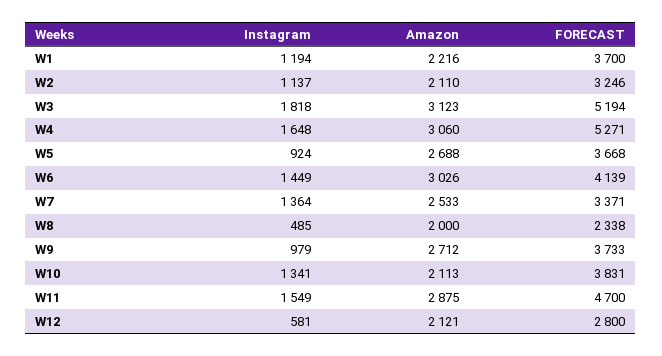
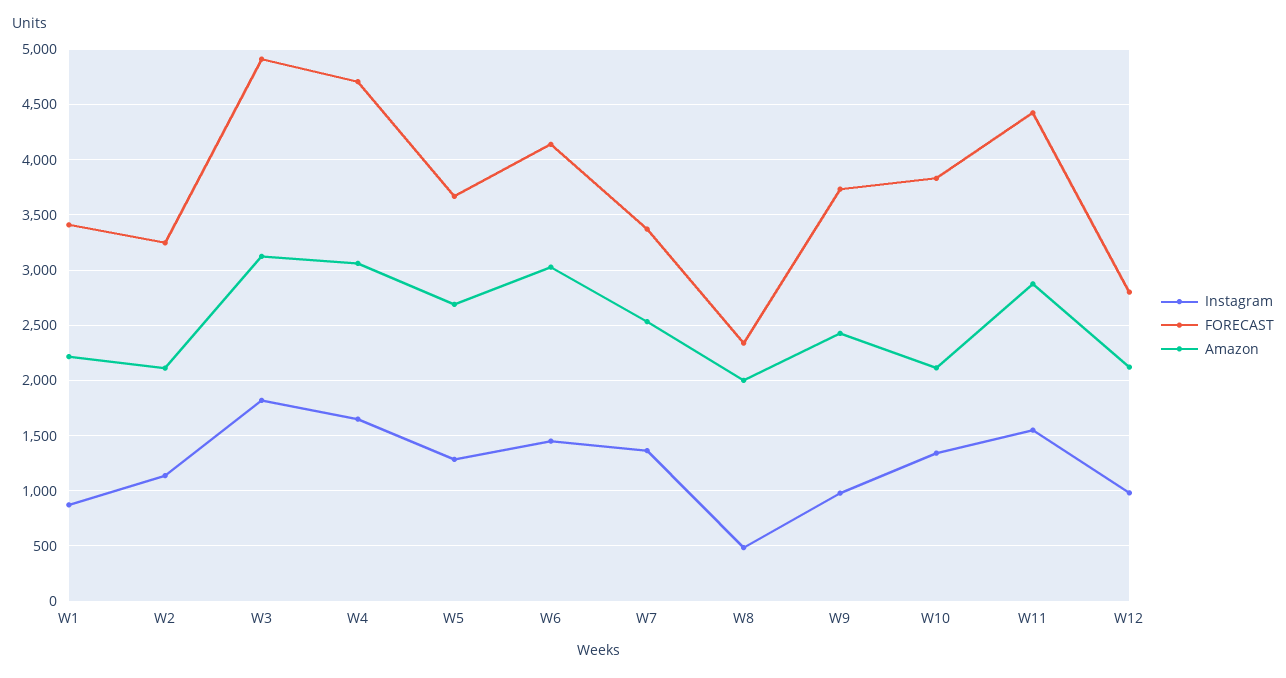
Instagram, W1: 1194 -> 900
FORECAST, W1: 3700 -> 3400
FORECAST, W3: 5194 -> 4900
FORECAST, W4: 5271 -> 4700
Instagram, W5: 924 -> 1300
Amazon, W9: 2712 -> 2400
FORECAST, W11: 4700 -> 4400
Instagram, W12: 581 -> 1000

